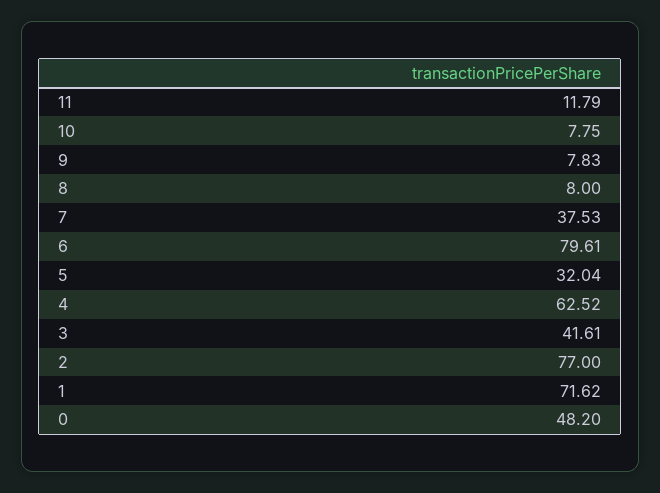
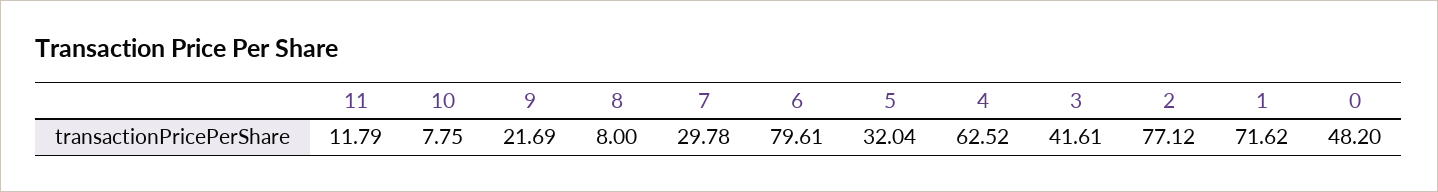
9: 7.83 -> 21.69
7: 37.53 -> 29.78
2: 77 -> 77.12

